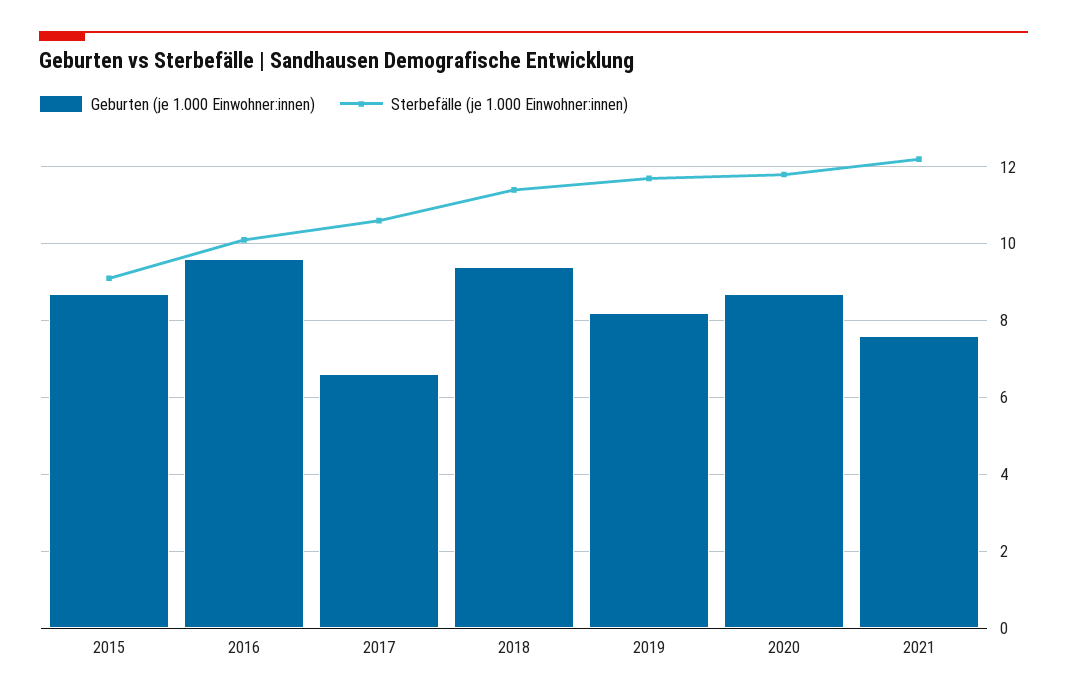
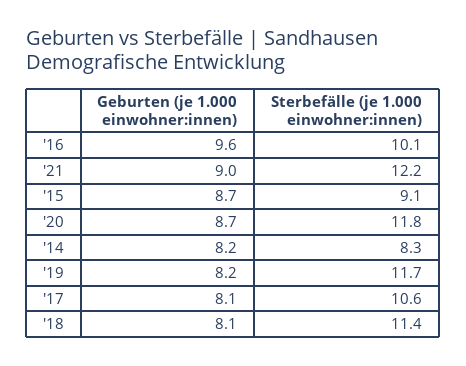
Geburten (je 1.000 Einwohner:innen), 2017: 6.5 -> 8.1
Geburten (je 1.000 Einwohner:innen), 2018: 9.5 -> 8.1
Geburten (je 1.000 Einwohner:innen), 2021: 7.5 -> 9
Geburten (je 1.000 Einwohner:innen), '14: none -> 8.2
Sterbefälle (je 1.000 Einwohner:innen), '14: none -> 8.3

